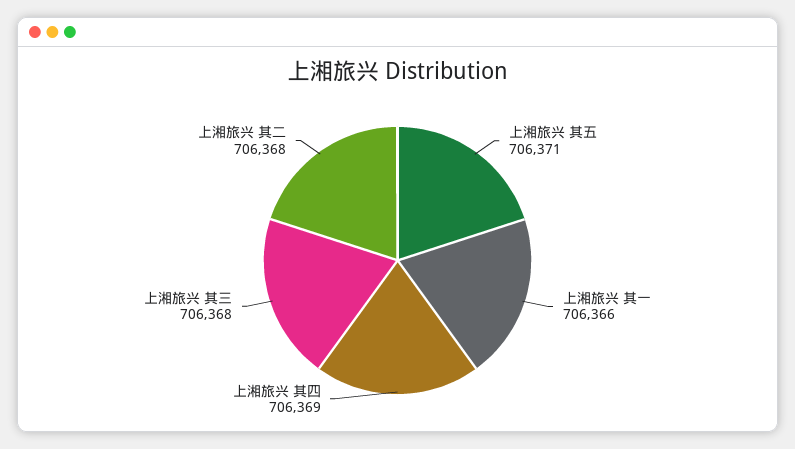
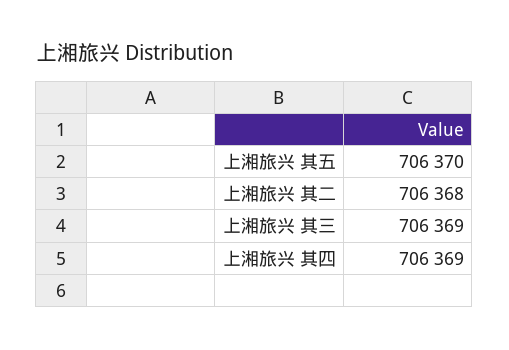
上湘旅兴 其五: 706371 -> 706370
上湘旅兴 其一: 706366 -> none
上湘旅兴 其三: 706368 -> 706369

